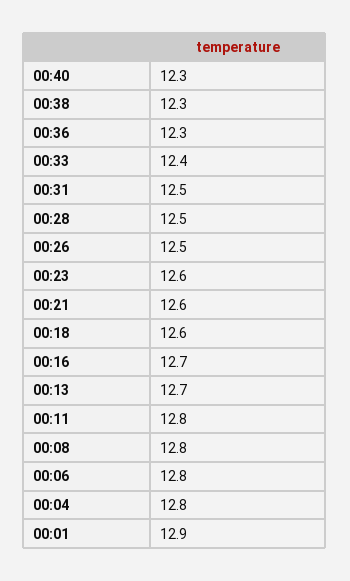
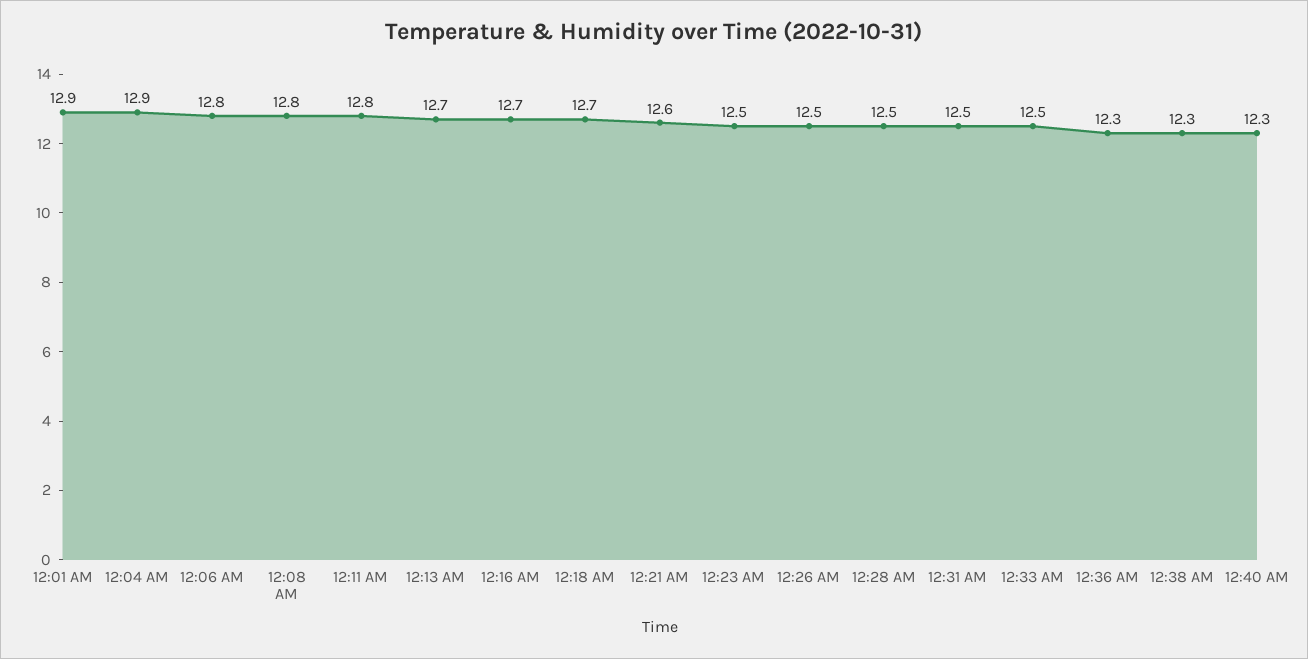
00:33: 12.4 -> 12.5
00:23: 12.6 -> 12.5
00:18: 12.6 -> 12.7
00:04: 12.8 -> 12.9

